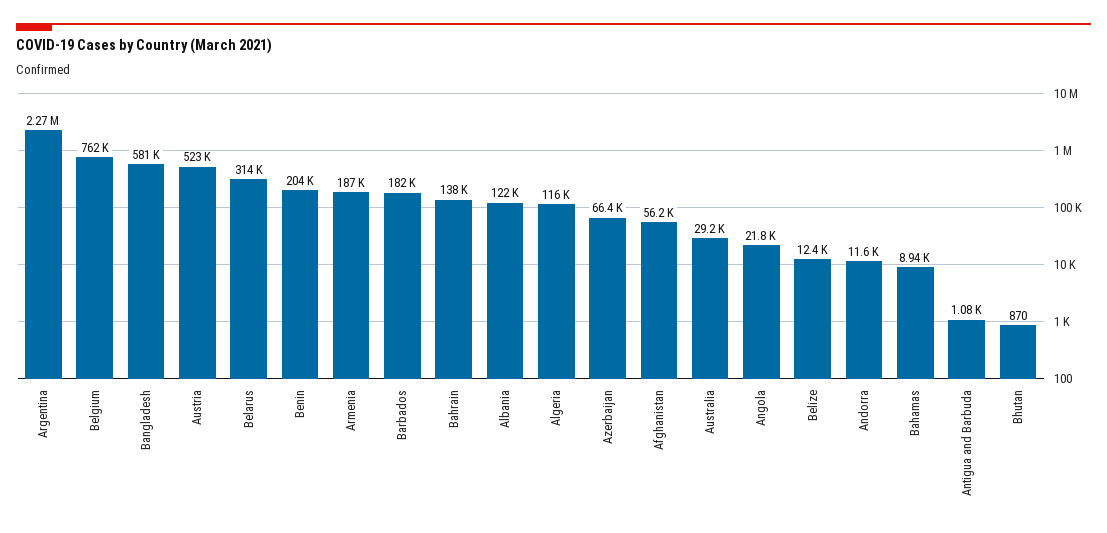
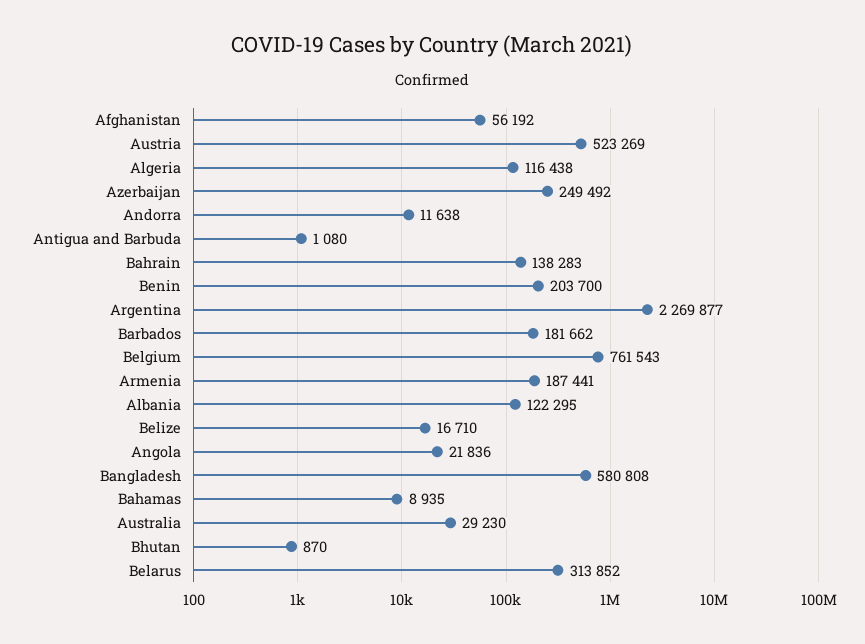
Azerbaijan: 66400 -> 249492
Belize: 12400 -> 16710

